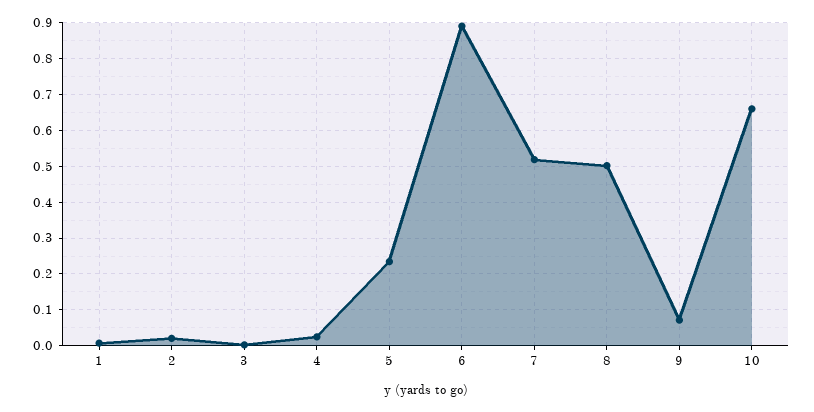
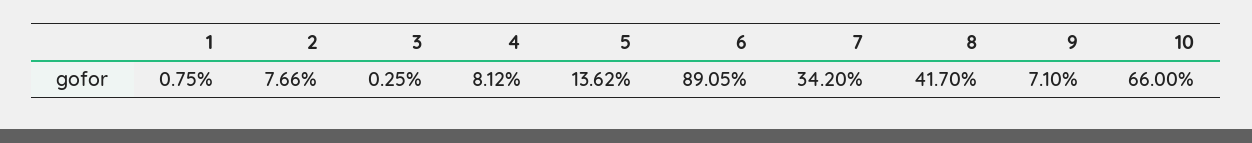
2: 0.02 -> 0.0766
4: 0.02 -> 0.0812
5: 0.24 -> 0.1362
7: 0.52 -> 0.342
8: 0.5 -> 0.417

